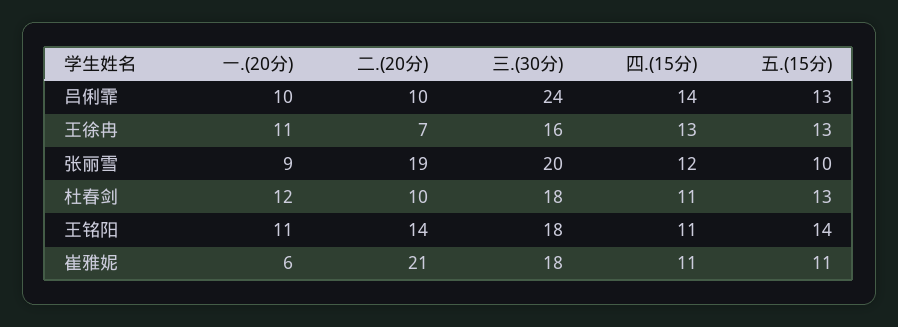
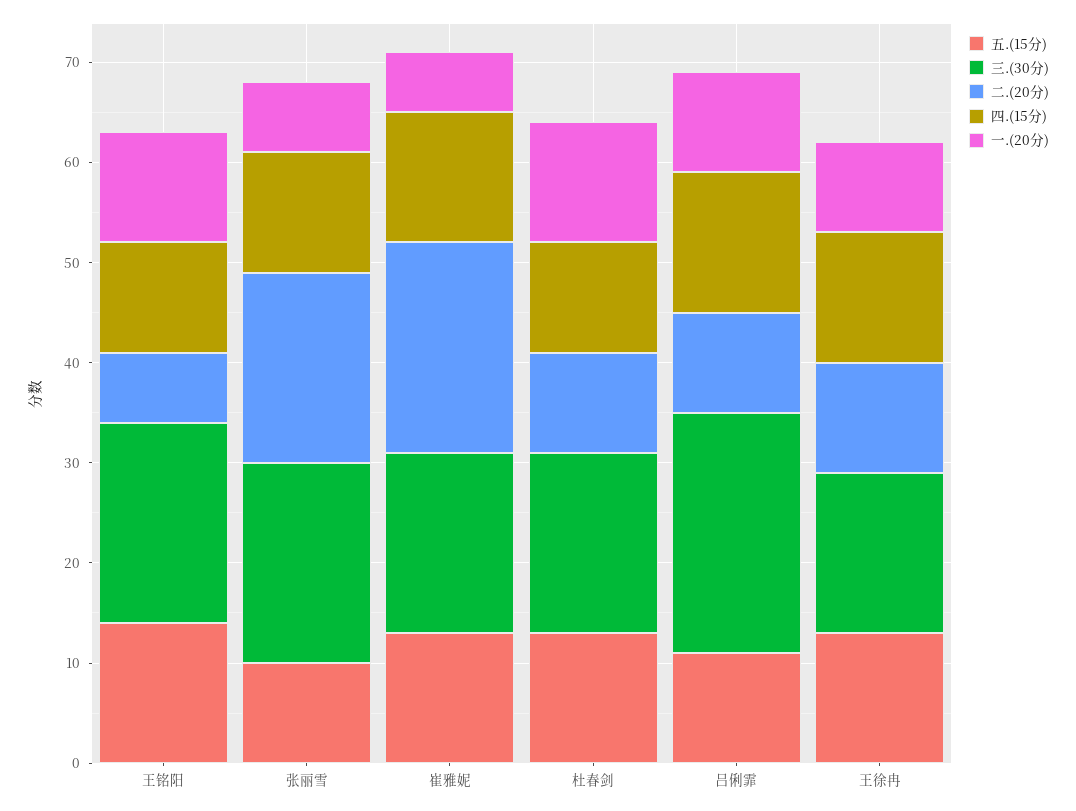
五.(15分), 吕俐霏: 13 -> 11
一.(20分), 王徐冉: 11 -> 9
二.(20分), 王徐冉: 7 -> 11
一.(20分), 张丽雪: 9 -> 7
二.(20分), 王铭阳: 14 -> 7
三.(30分), 王铭阳: 18 -> 20
四.(15分), 崔雅妮: 11 -> 13
五.(15分), 崔雅妮: 11 -> 13

